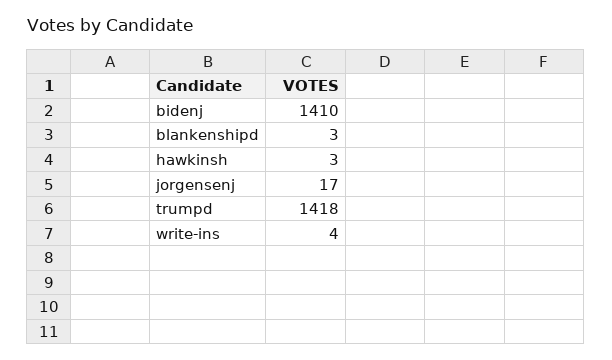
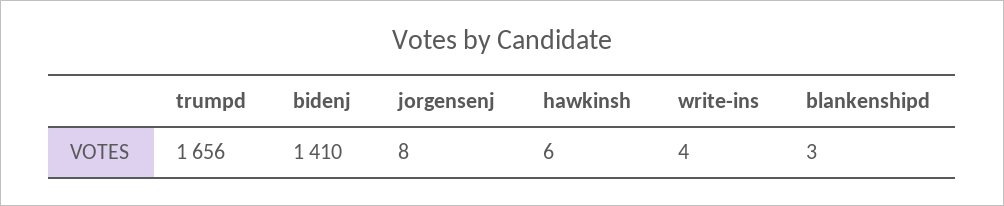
hawkinsh: 3 -> 6
jorgensenj: 17 -> 8
trumpd: 1418 -> 1656

